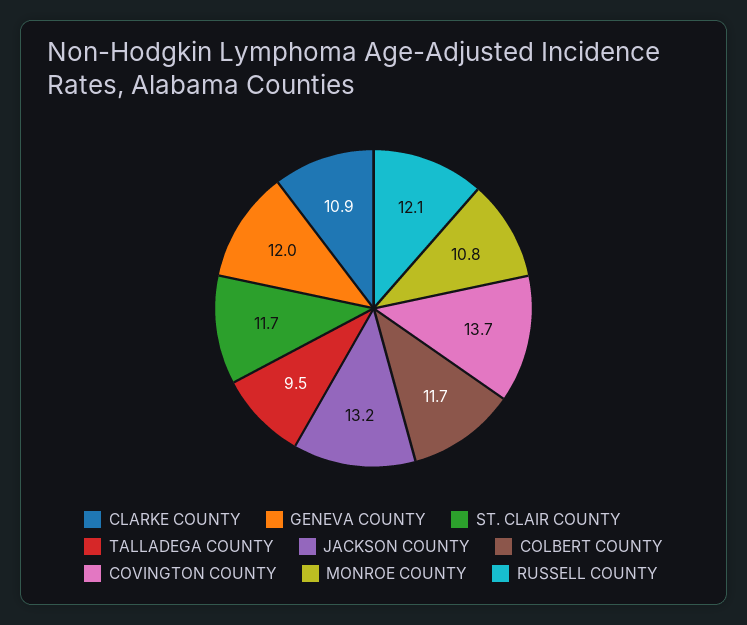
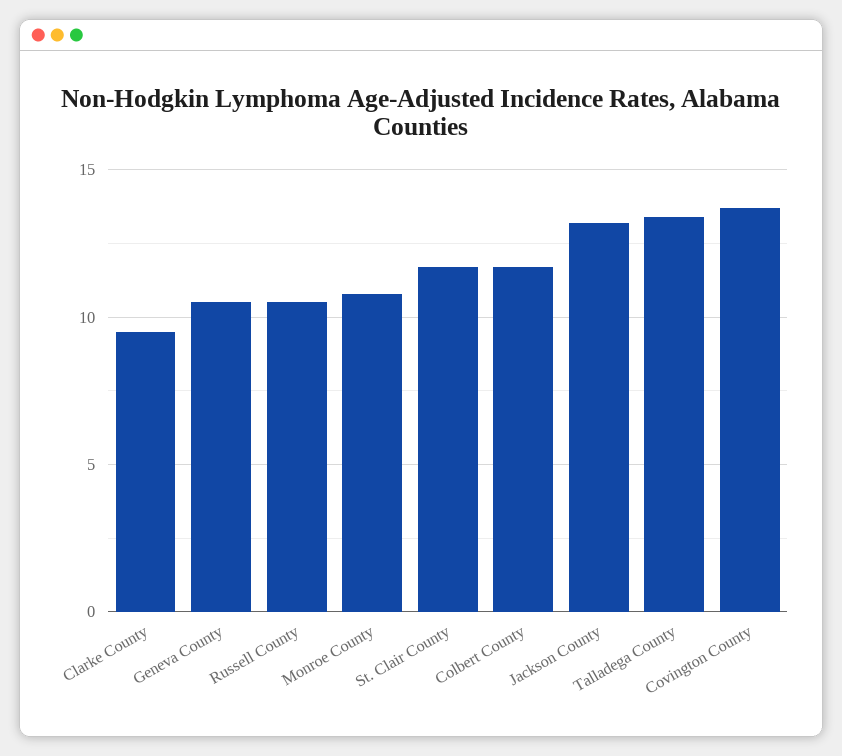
CLARKE COUNTY: 10.9 -> 9.5
GENEVA COUNTY: 12 -> 10.5
TALLADEGA COUNTY: 9.5 -> 13.5
RUSSELL COUNTY: 12.1 -> 10.5

